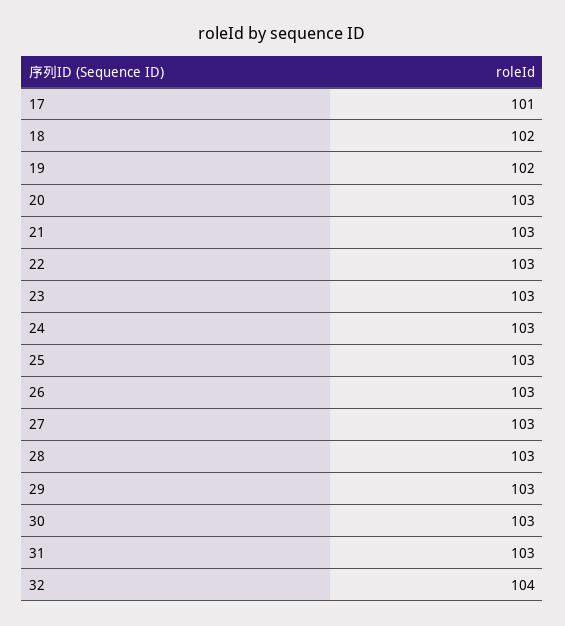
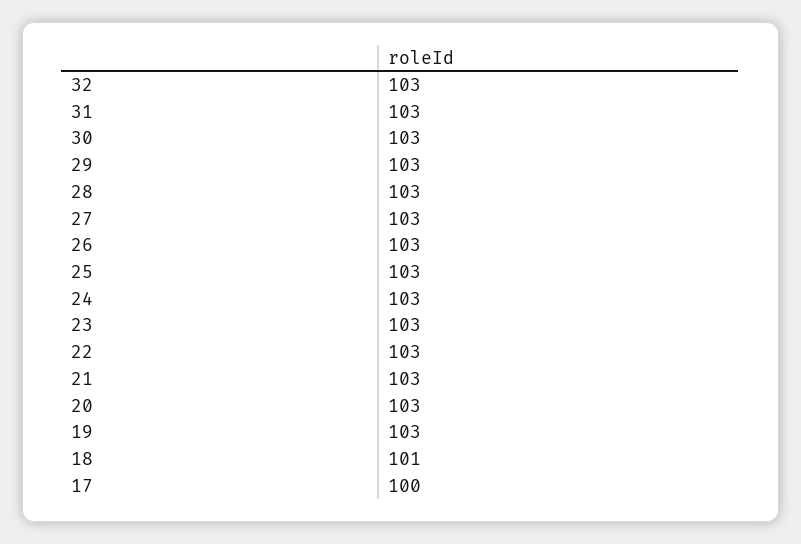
17: 101 -> 100
18: 102 -> 101
19: 102 -> 103
32: 104 -> 103

